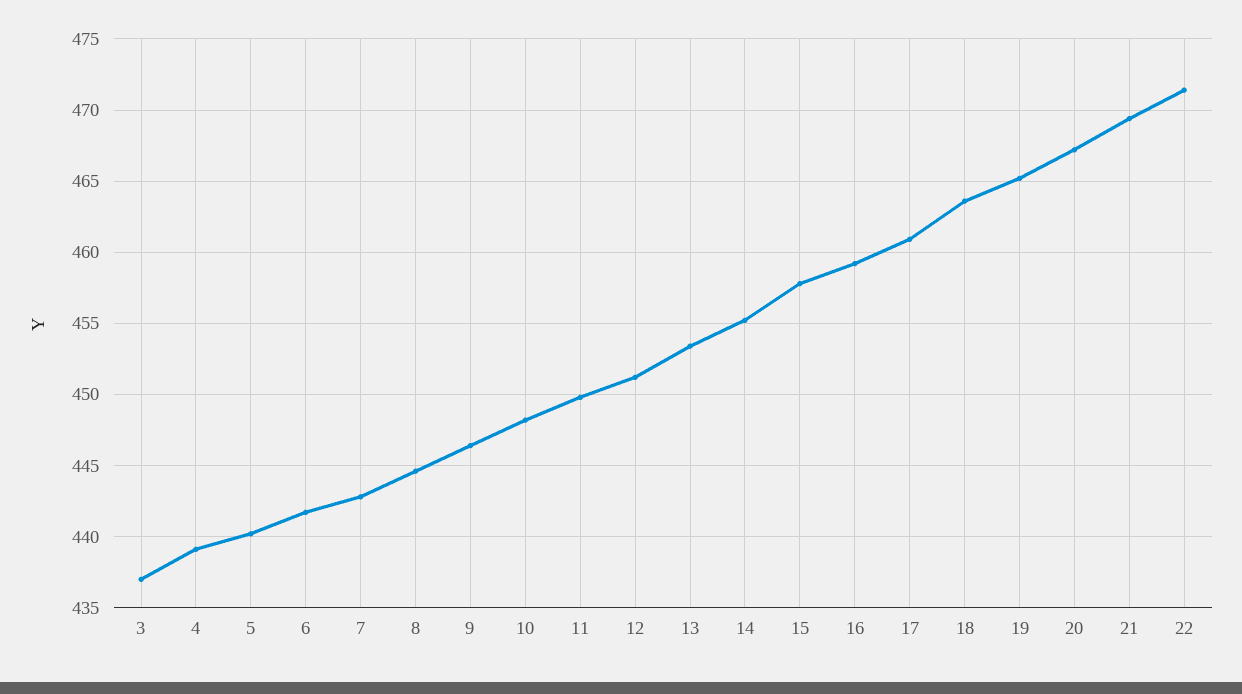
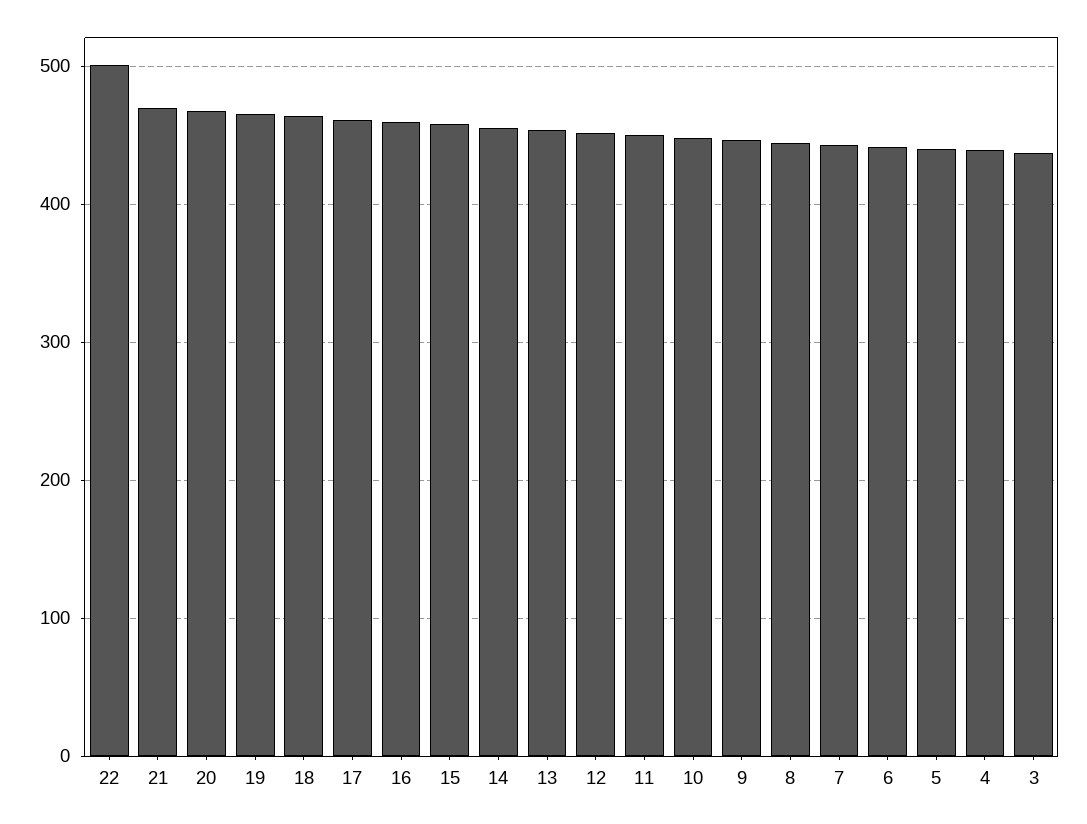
22: 471.5 -> 500

